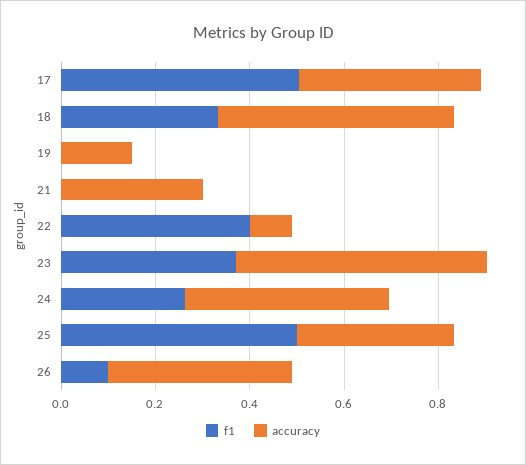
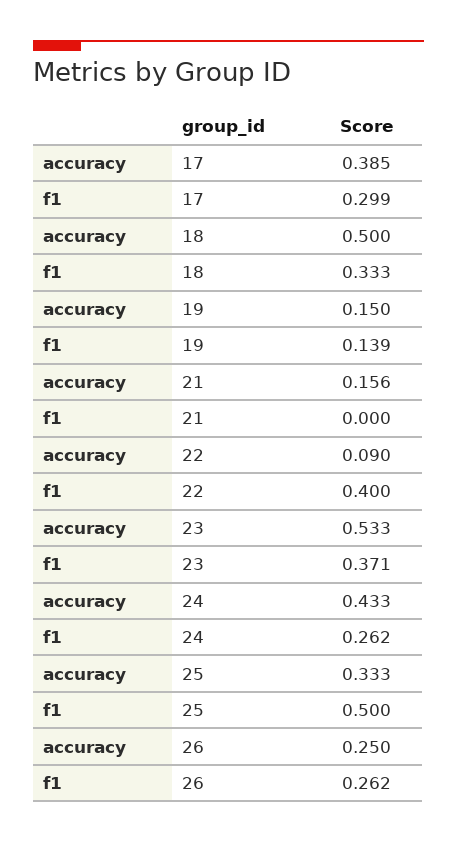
f1, 17: 0.5 -> 0.299
f1, 19: 0 -> 0.139
accuracy, 21: 0.3 -> 0.156
f1, 26: 0.1 -> 0.262
accuracy, 26: 0.4 -> 0.25

